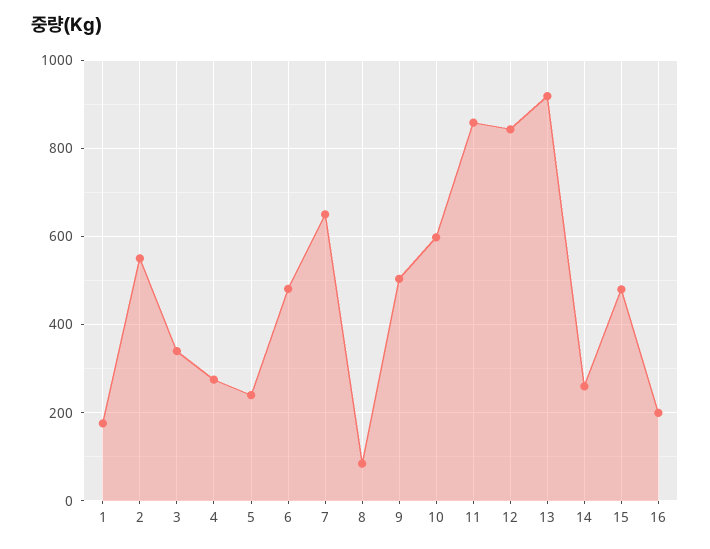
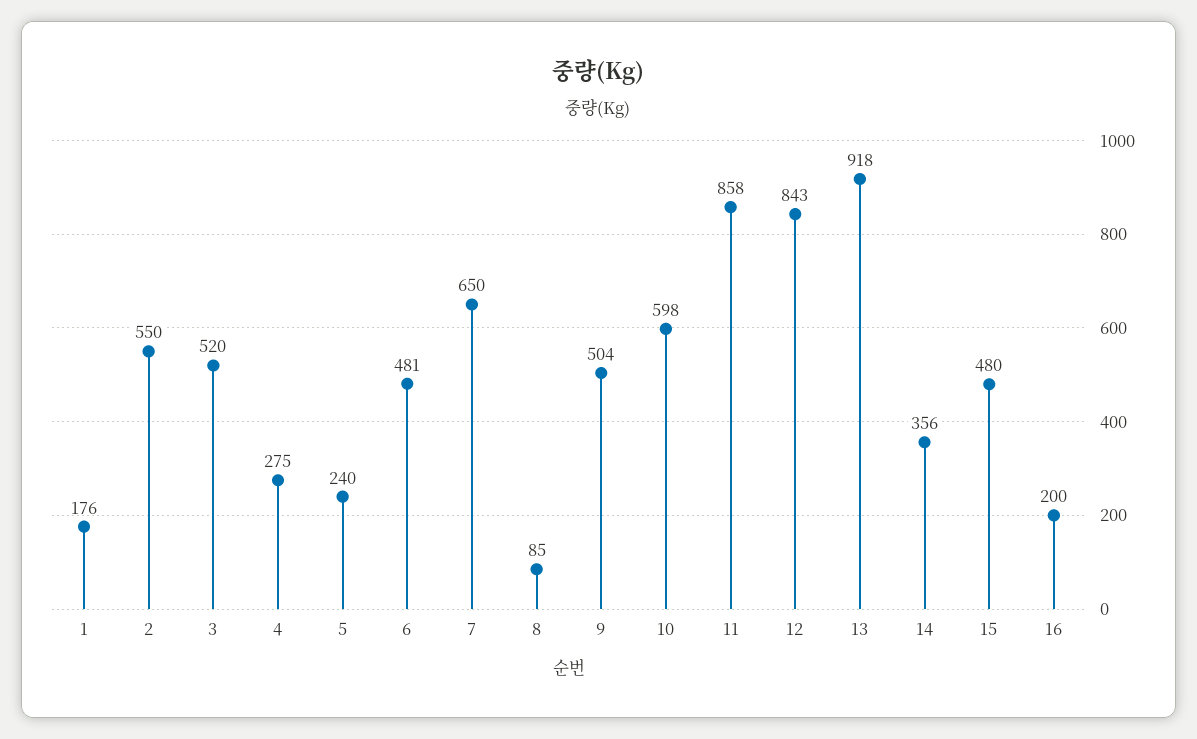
3: 340 -> 520
14: 260 -> 356

